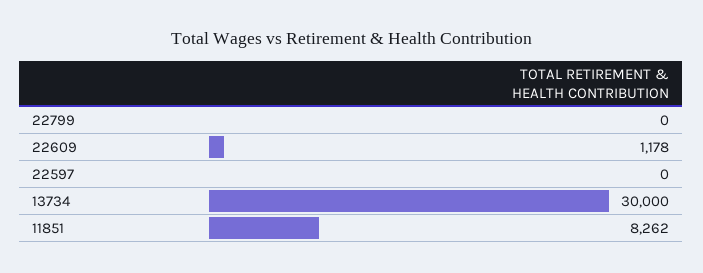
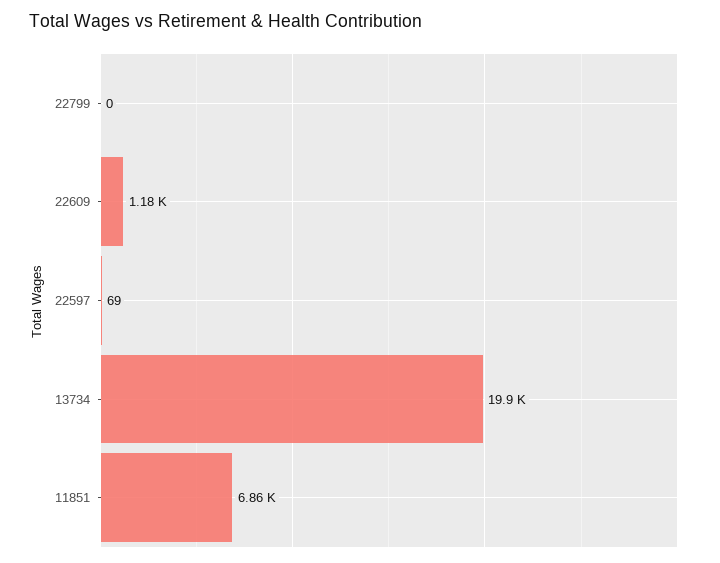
22597: 0 -> 69
13734: 30000 -> 19900
11851: 8262 -> 6860

